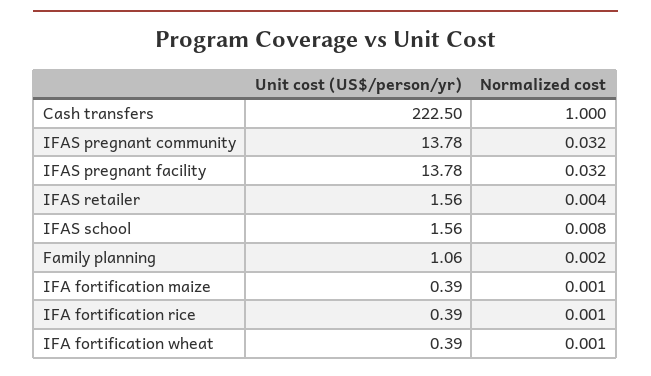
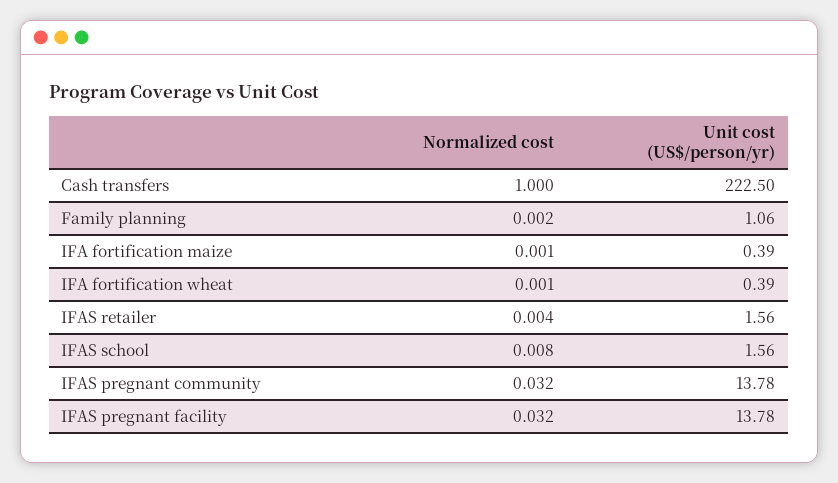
Unit cost (US$/person/yr), IFA fortification rice: 0.39 -> none
Normalized cost, IFA fortification rice: 0.001 -> none

